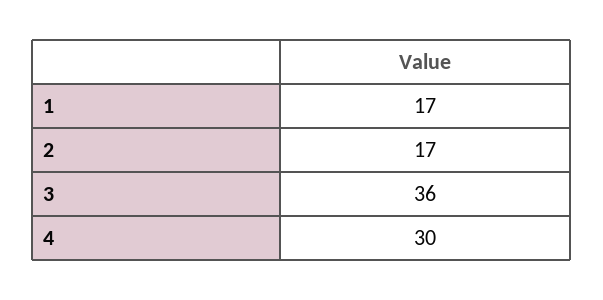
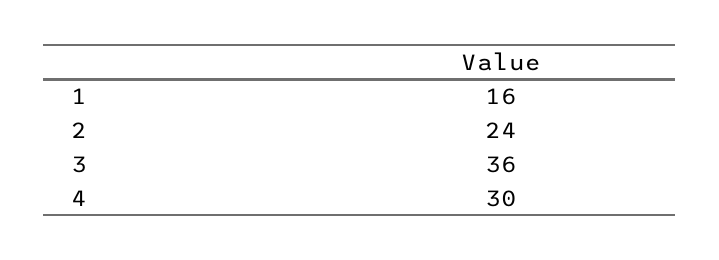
1: 17 -> 16
2: 17 -> 24

